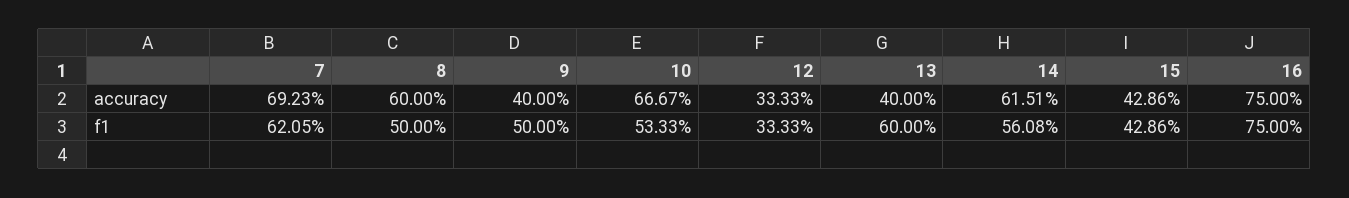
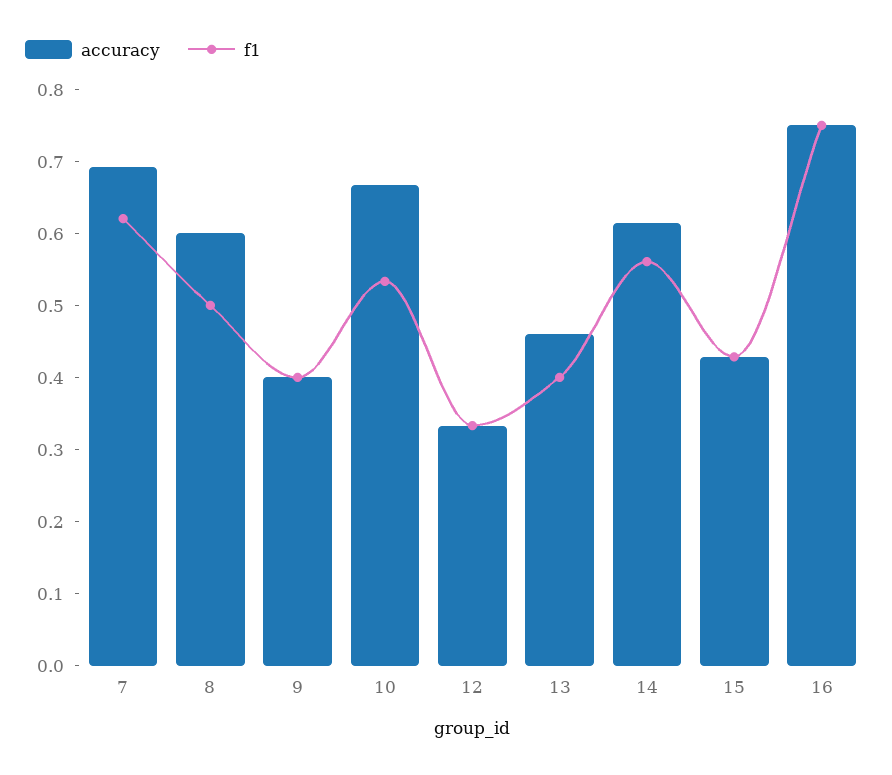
accuracy, 13: 0.4 -> 0.46
f1, 9: 0.5 -> 0.4
f1, 13: 0.6 -> 0.4

